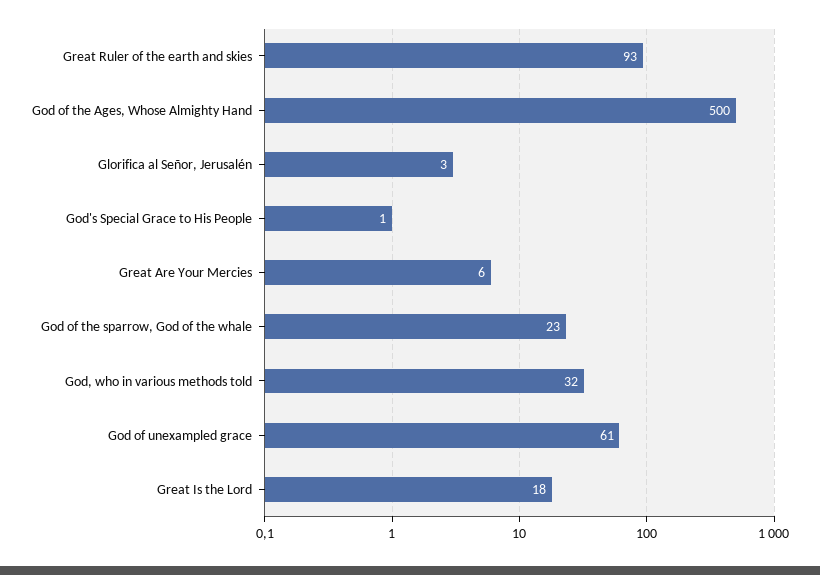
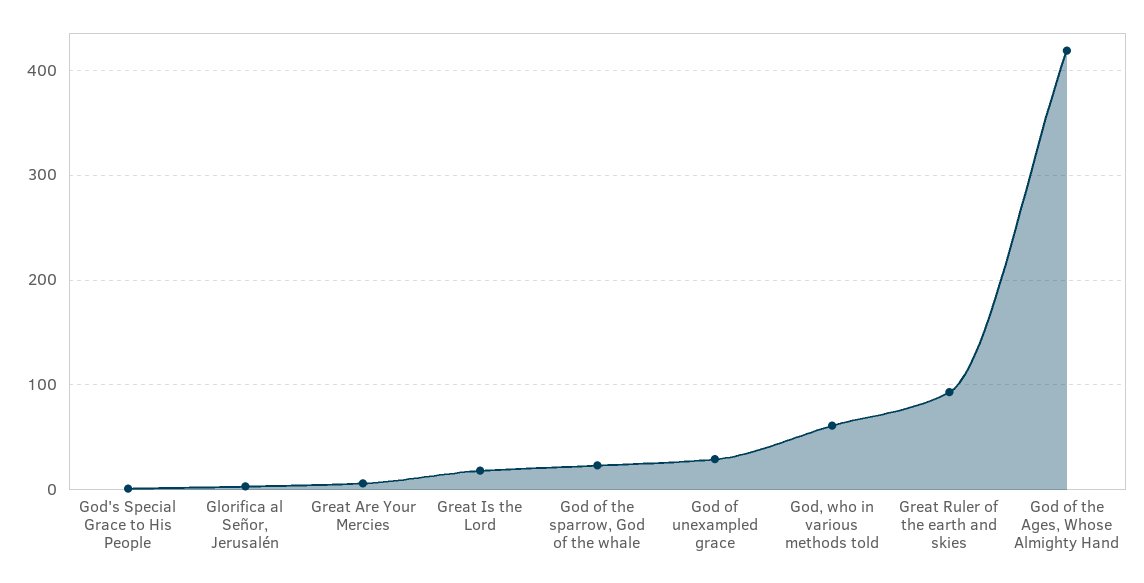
God of the Ages, Whose Almighty Hand: 500 -> 420
God, who in various methods told: 32 -> 60
God of unexampled grace: 61 -> 30

